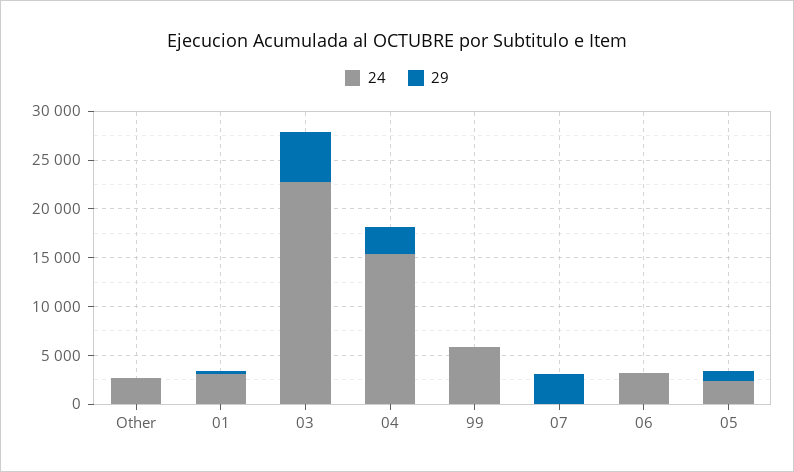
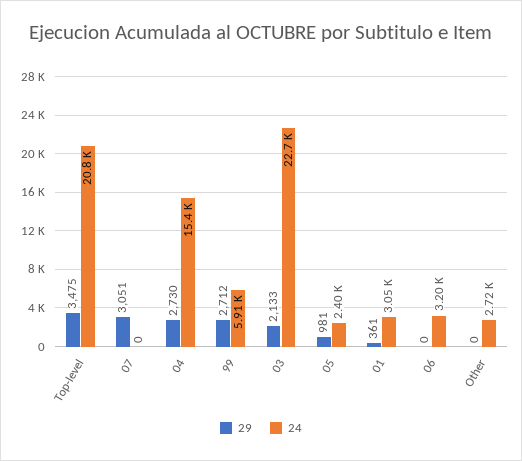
29, 03: 5000 -> 2133
29, 99: 0 -> 2712
29, Top-level: none -> 3475
24, Top-level: none -> 20800

